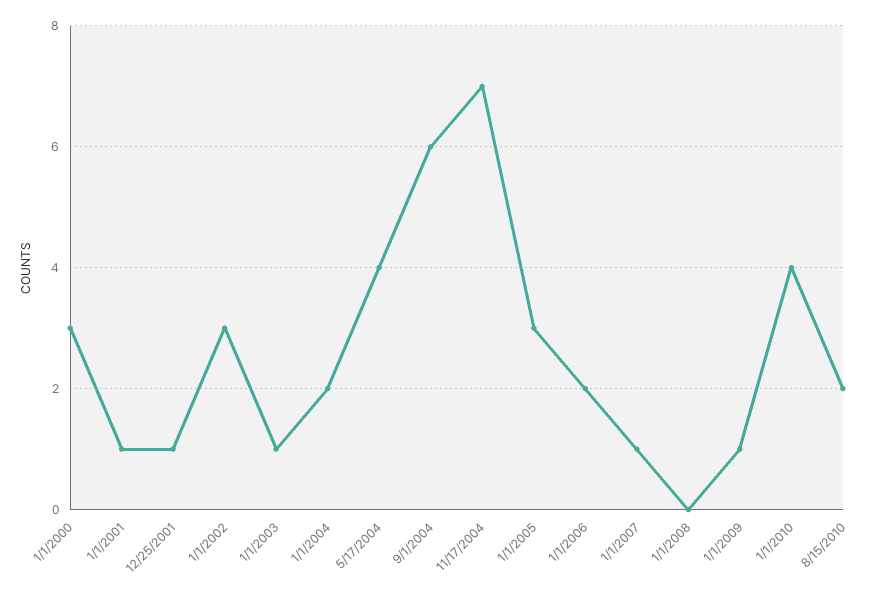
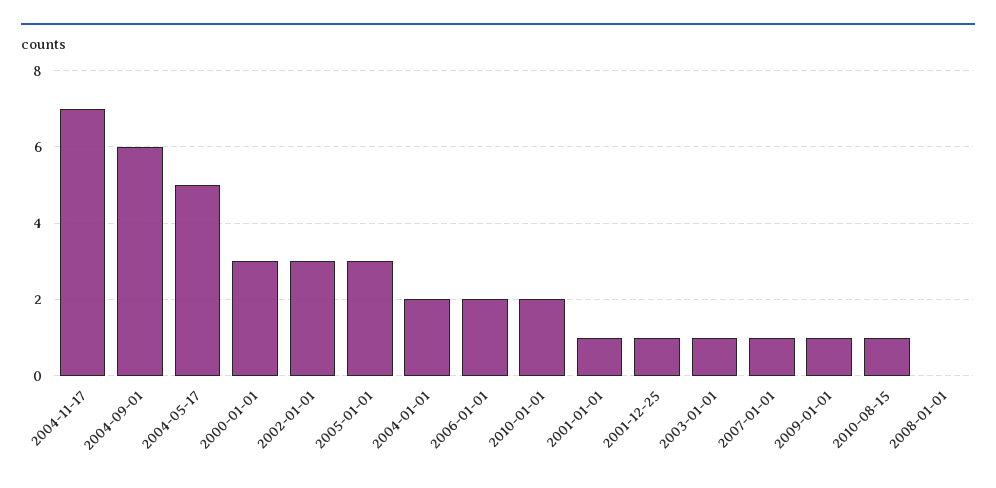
5/17/2004: 4 -> 5
1/1/2010: 4 -> 2
8/15/2010: 2 -> 1

